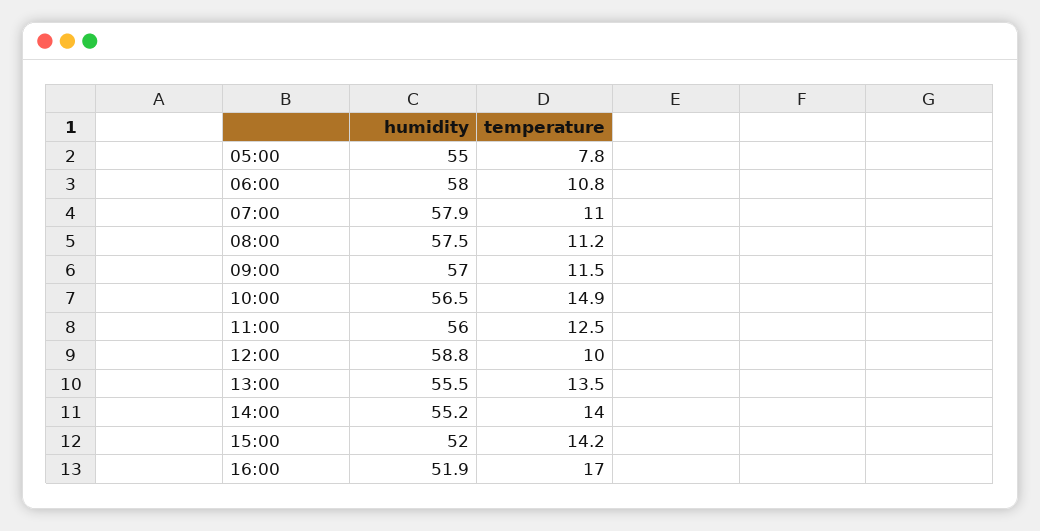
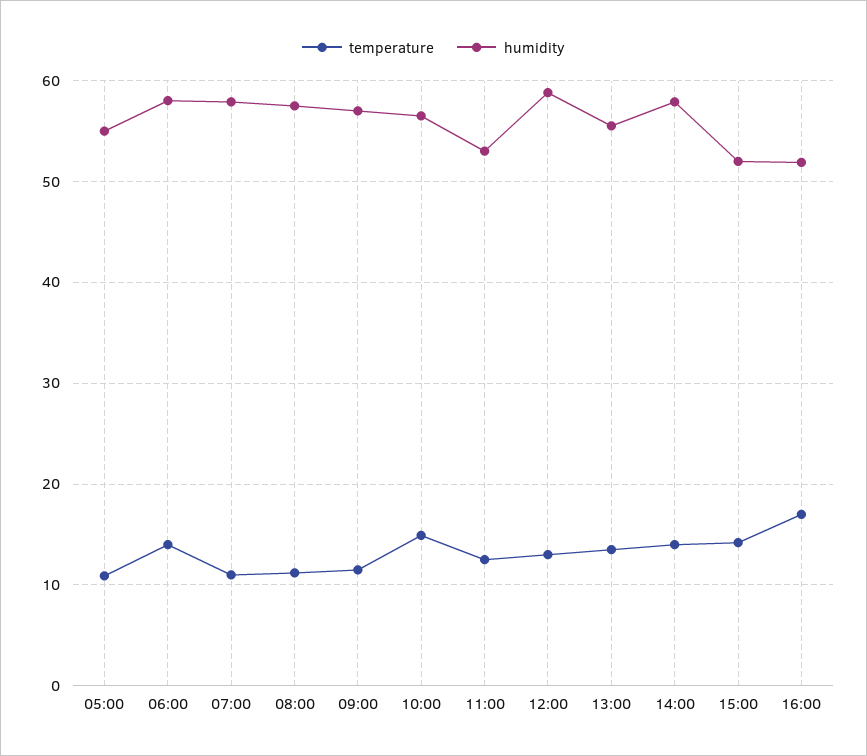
temperature, 05:00: 7.8 -> 11
temperature, 06:00: 10.8 -> 14
humidity, 11:00: 56 -> 53
temperature, 12:00: 10 -> 13
humidity, 14:00: 55.2 -> 58

